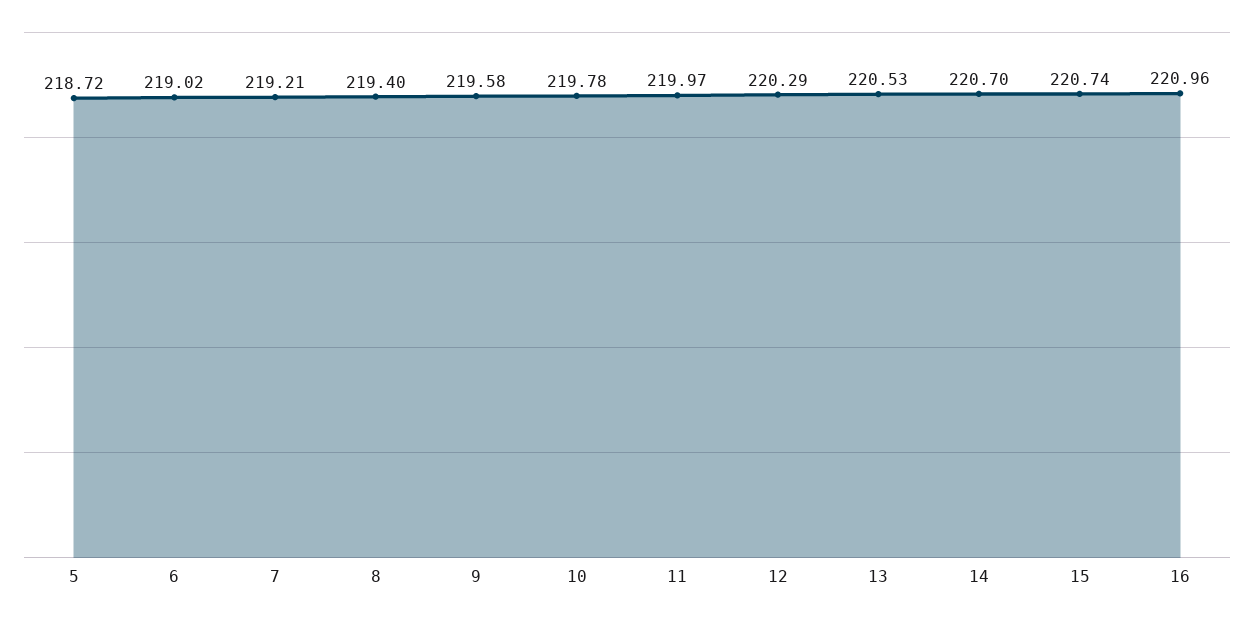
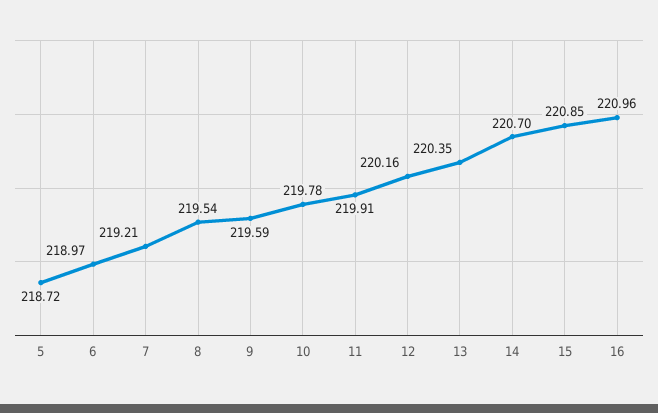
6: 219.02 -> 218.97
8: 219.4 -> 219.54
9: 219.58 -> 219.59
11: 219.97 -> 219.91
12: 220.29 -> 220.16
13: 220.53 -> 220.35
15: 220.74 -> 220.85

